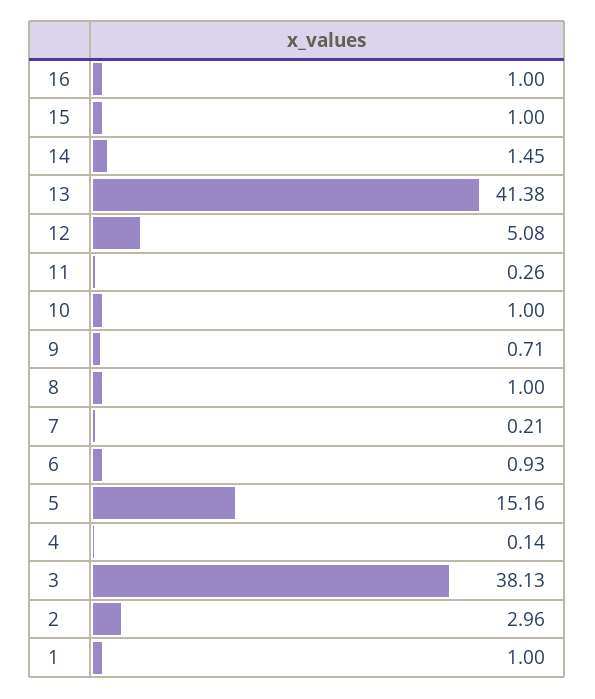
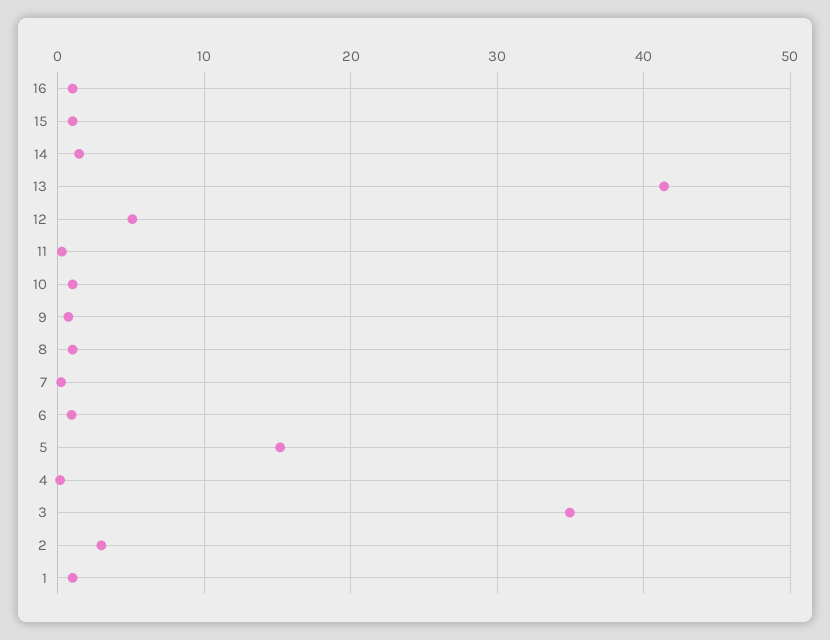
3: 38.13 -> 35

